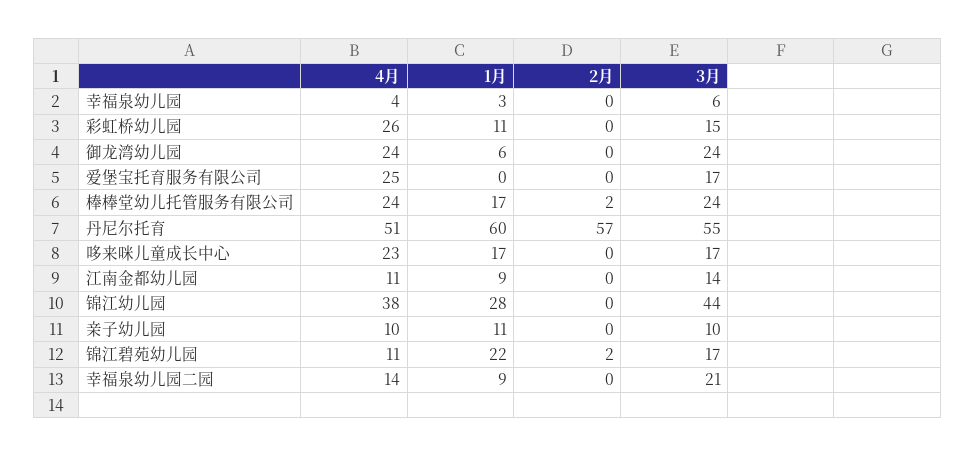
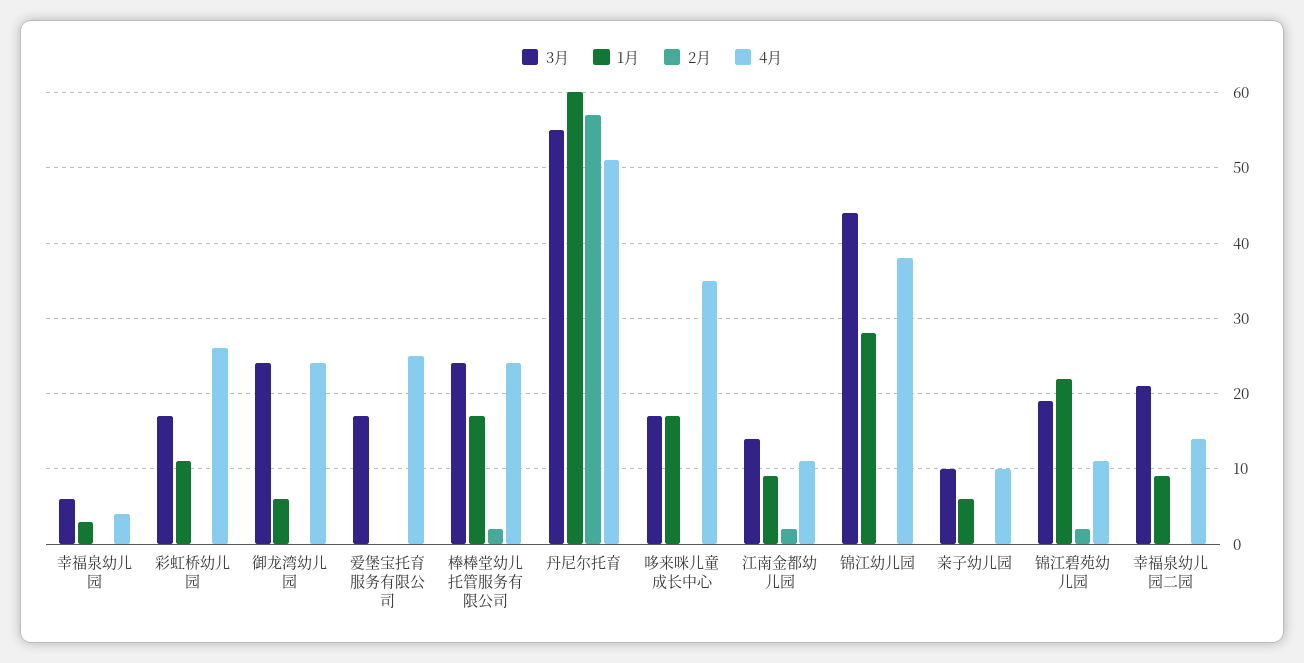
3月, 彩虹桥幼儿园: 15 -> 17
4月, 哆来咪儿童成长中心: 23 -> 35
2月, 江南金都幼儿园: 0 -> 2
1月, 亲子幼儿园: 11 -> 6
3月, 锦江碧苑幼儿园: 17 -> 19

